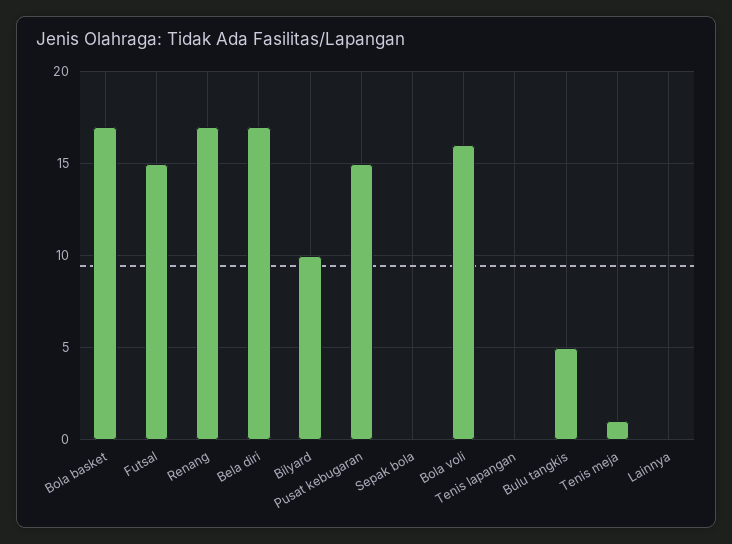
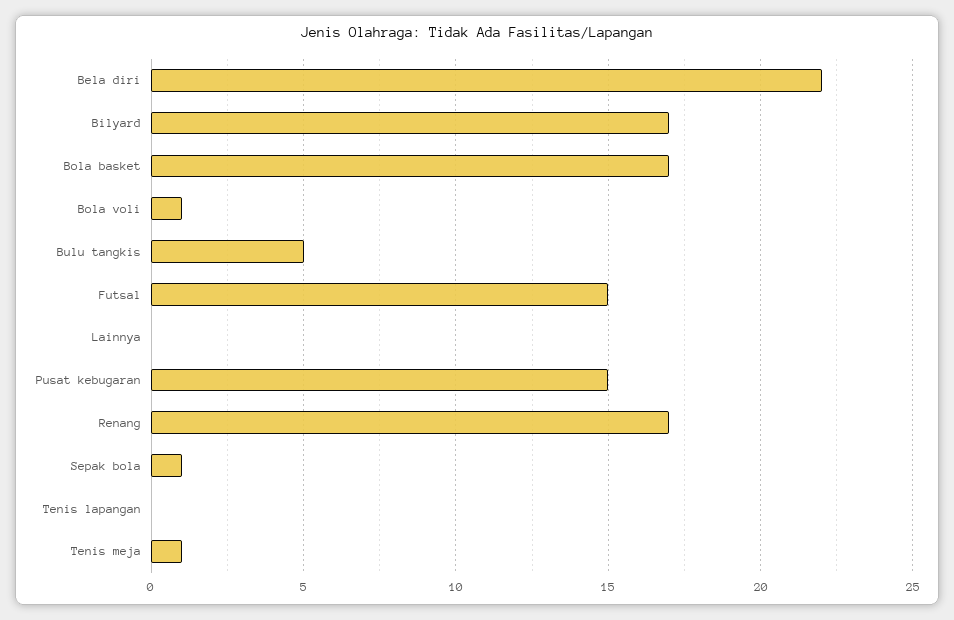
Bela diri: 17 -> 22
Bilyard: 10 -> 17
Sepak bola: 0 -> 1
Bola voli: 16 -> 1

